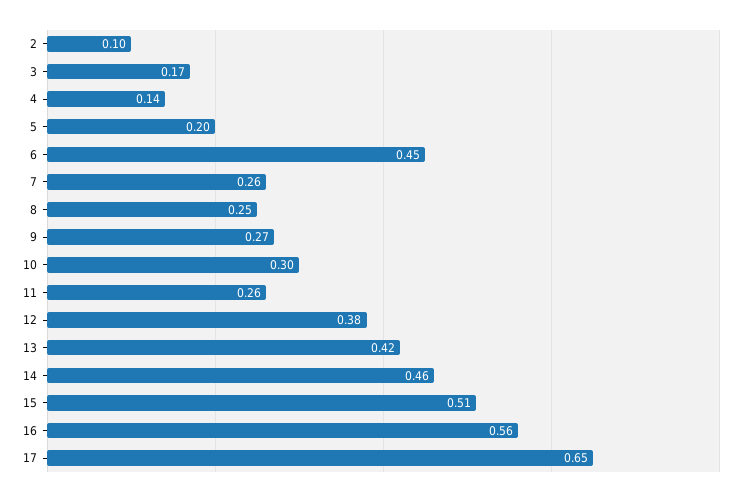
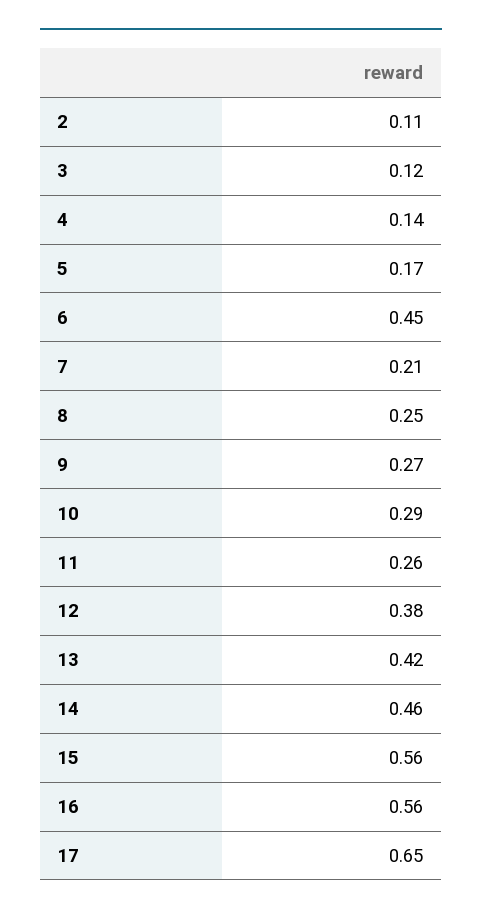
2: 0.1 -> 0.11
3: 0.17 -> 0.12
5: 0.2 -> 0.17
7: 0.26 -> 0.21
10: 0.3 -> 0.29
15: 0.51 -> 0.56

